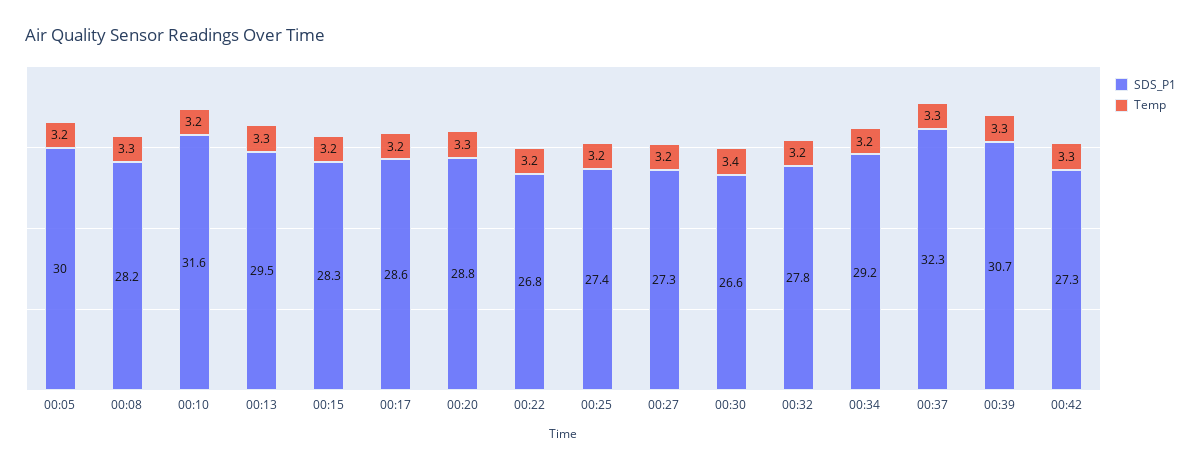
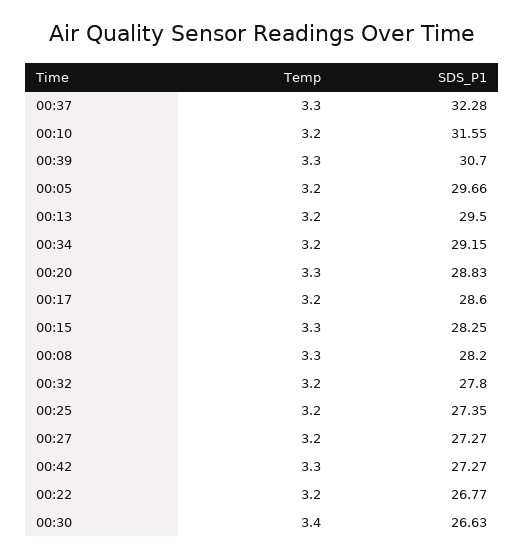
SDS_P1, 00:05: 30 -> 29.66
Temp, 00:13: 3.3 -> 3.2
Temp, 00:15: 3.2 -> 3.3

